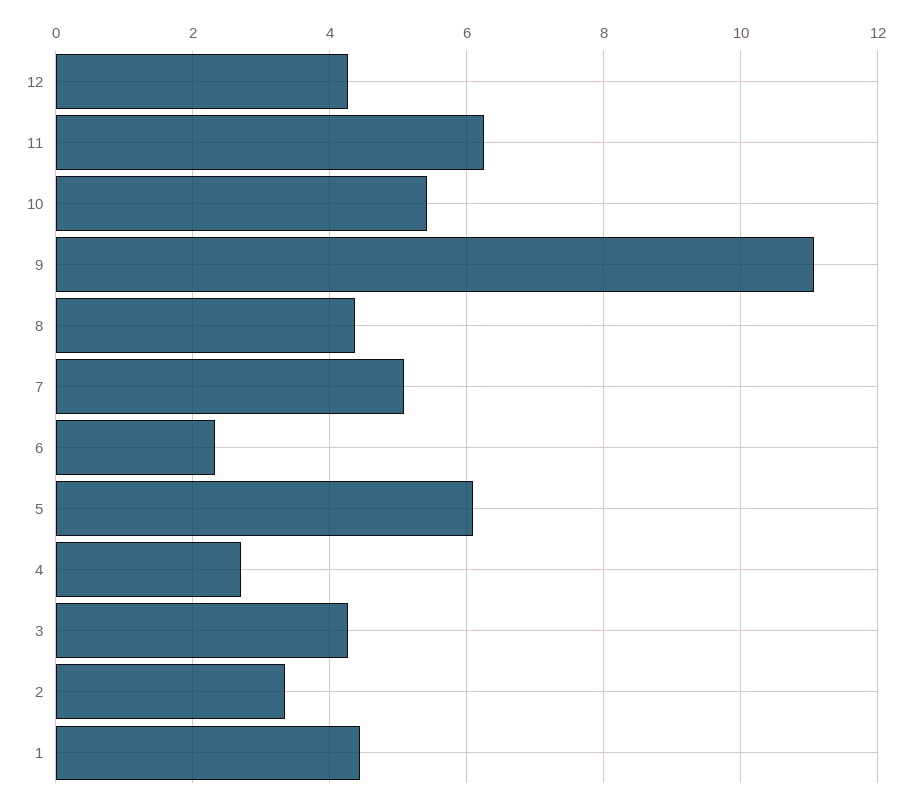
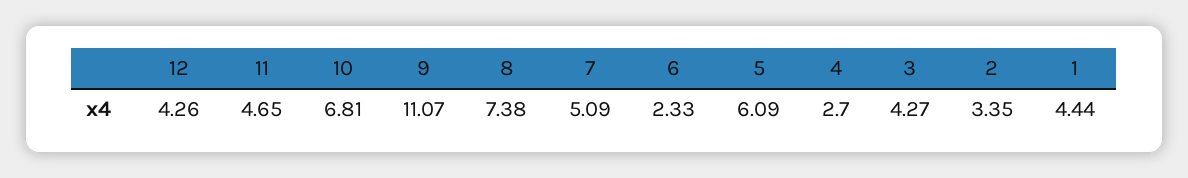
11: 6.2 -> 4.65
10: 5.4 -> 6.81
8: 4.4 -> 7.38

